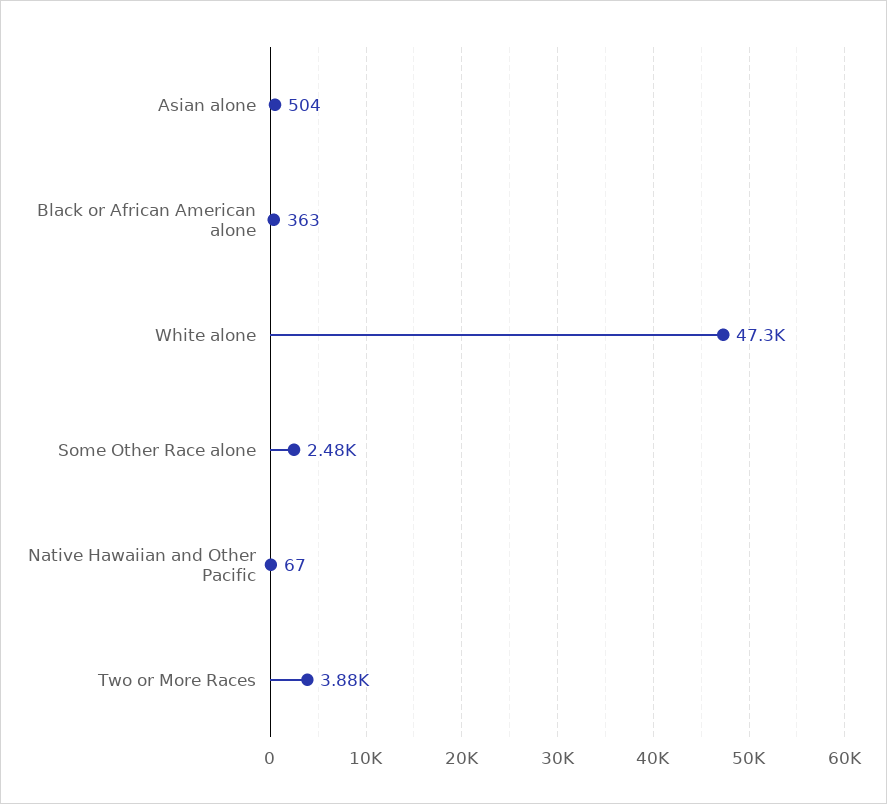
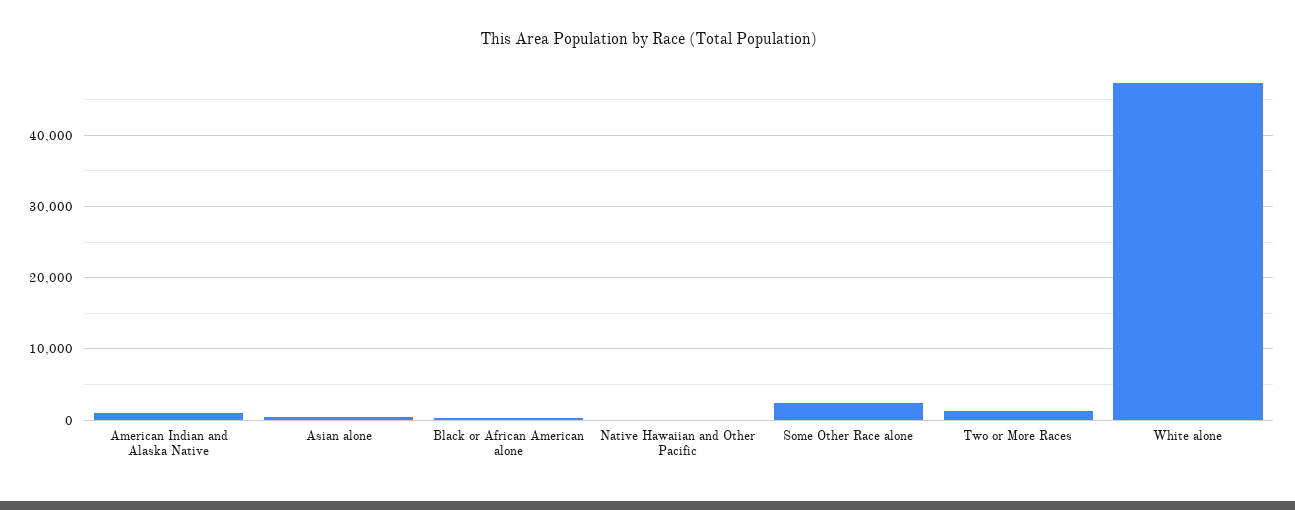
Two or More Races: 3880 -> 1000
American Indian and Alaska Native: none -> 1000

